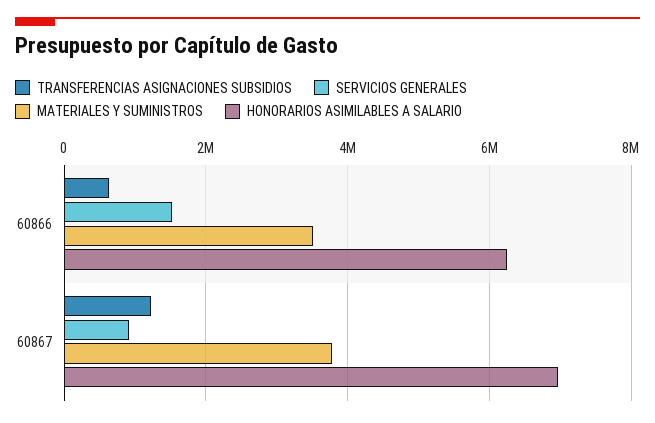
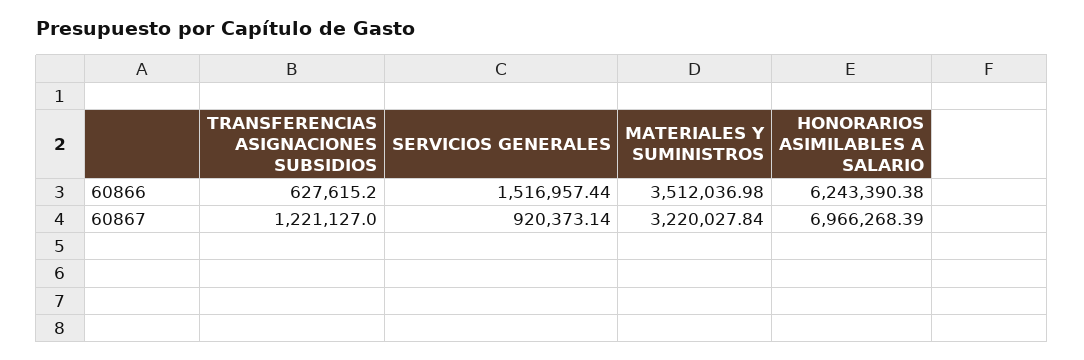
MATERIALES Y SUMINISTROS, 60867: 3800000 -> 3220027.84

